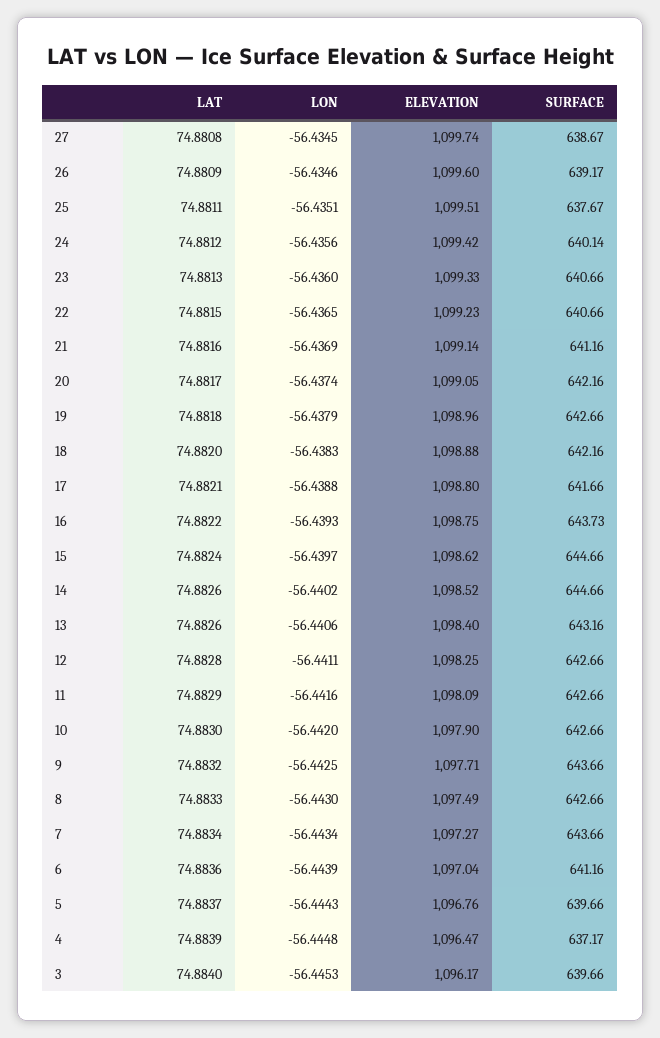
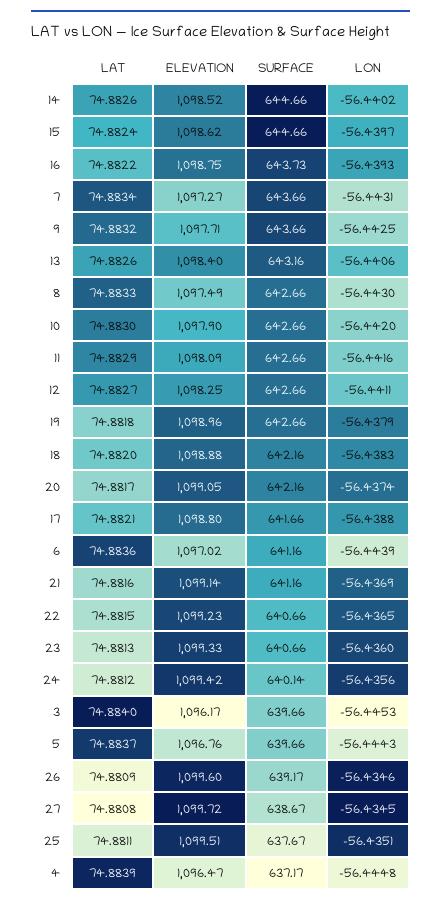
ELEVATION, 27: 1099.74 -> 1099.72
LAT, 12: 74.8828 -> 74.8827
LON, 7: -56.4434 -> -56.4431
ELEVATION, 6: 1097.04 -> 1097.02

